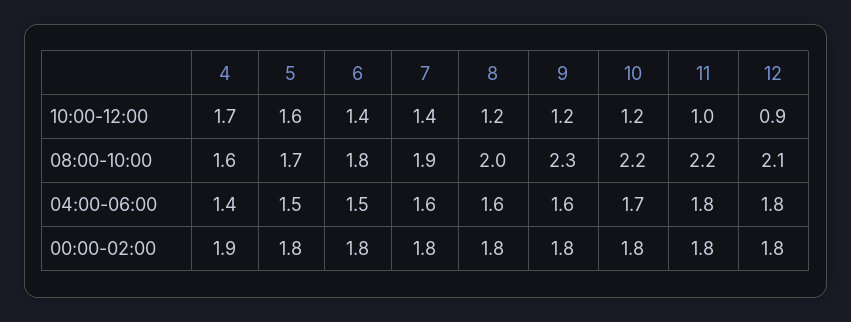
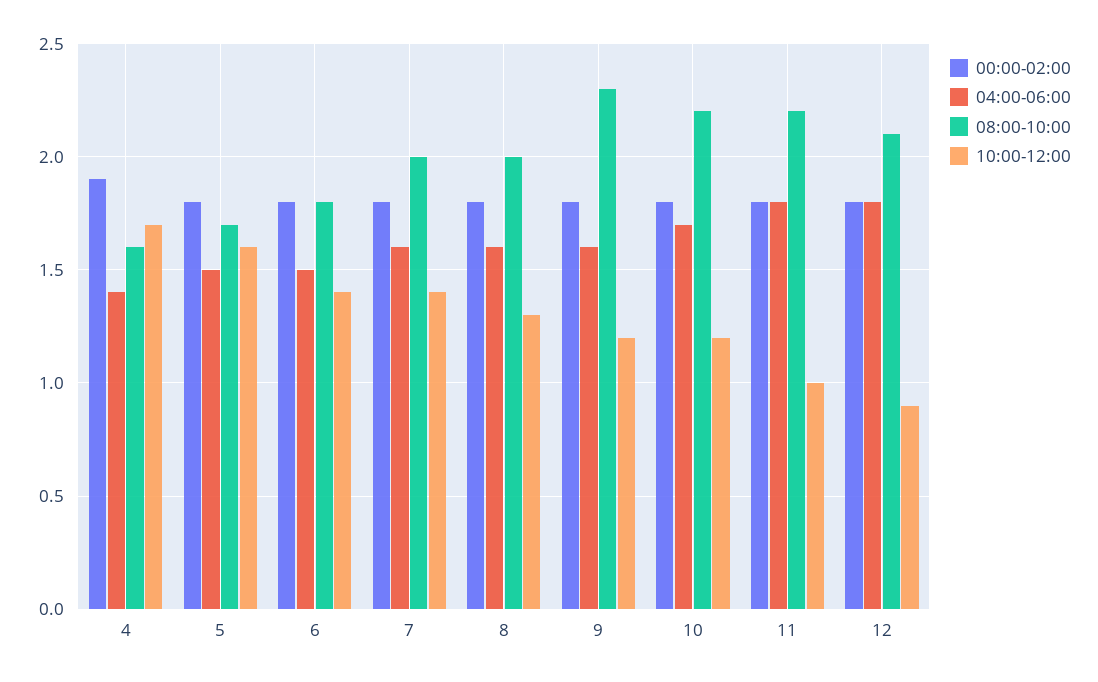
10:00-12:00, 8: 1.2 -> 1.3
08:00-10:00, 7: 1.9 -> 2

